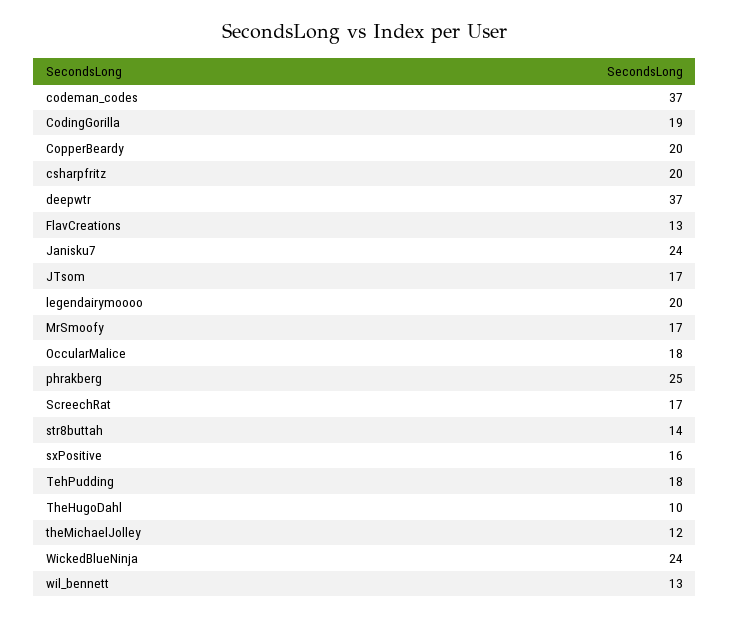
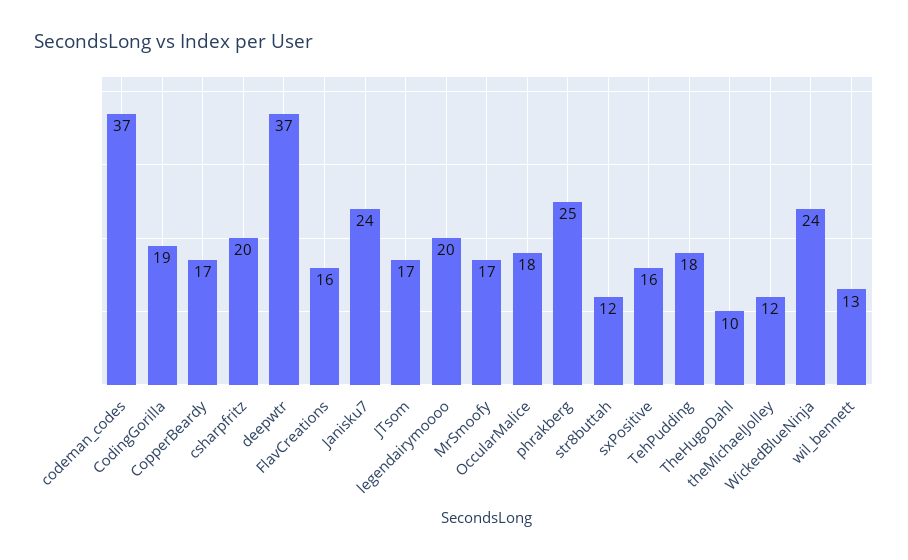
CopperBeardy: 20 -> 17
FlavCreations: 13 -> 16
ScreechRat: 17 -> none
str8buttah: 14 -> 12

